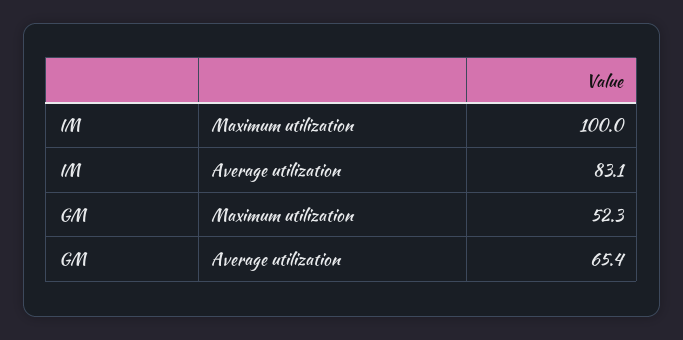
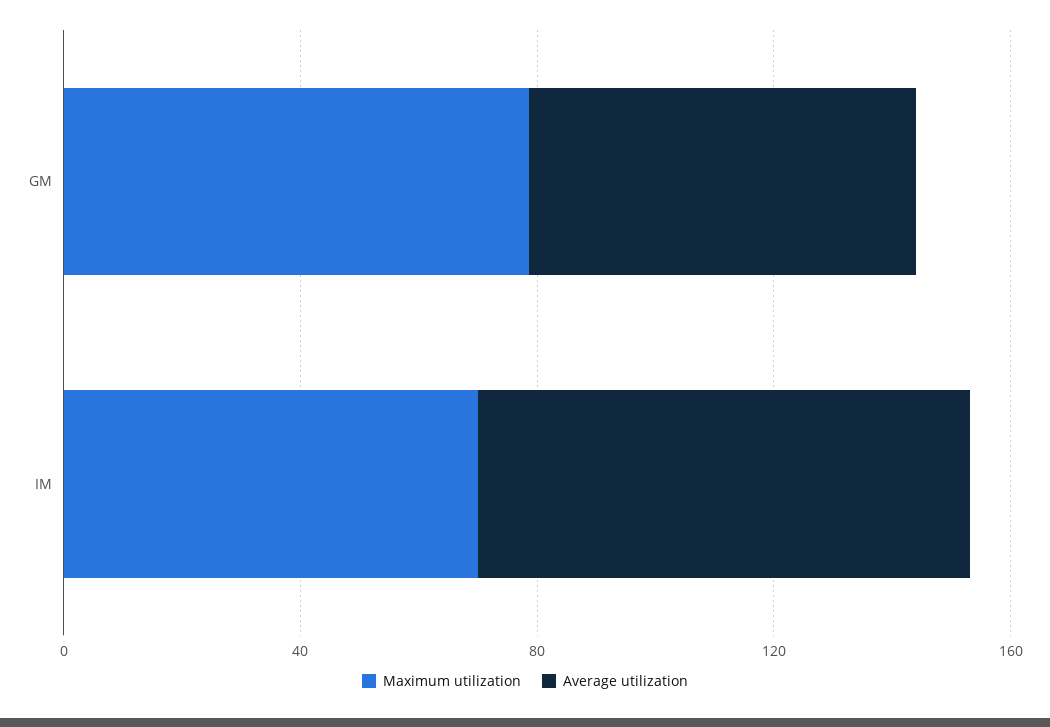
Maximum utilization, IM: 100 -> 70
Maximum utilization, GM: 52.3 -> 80

